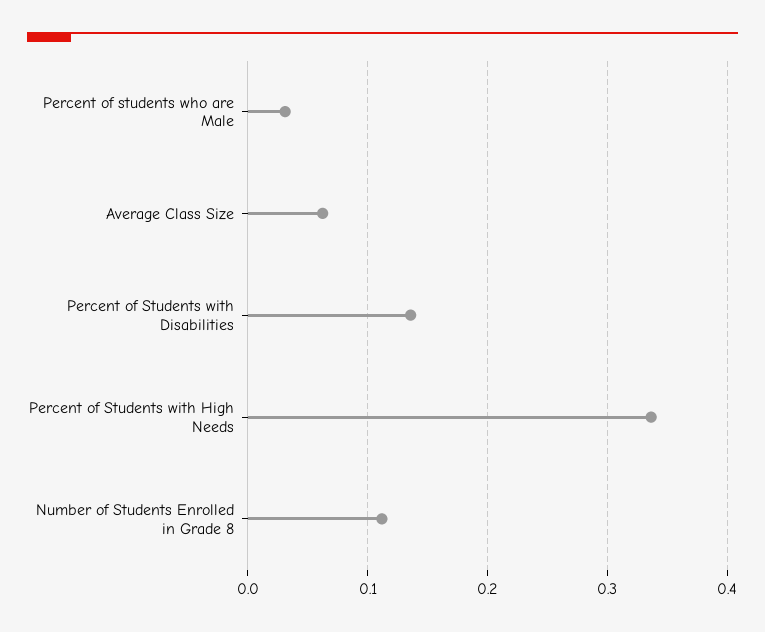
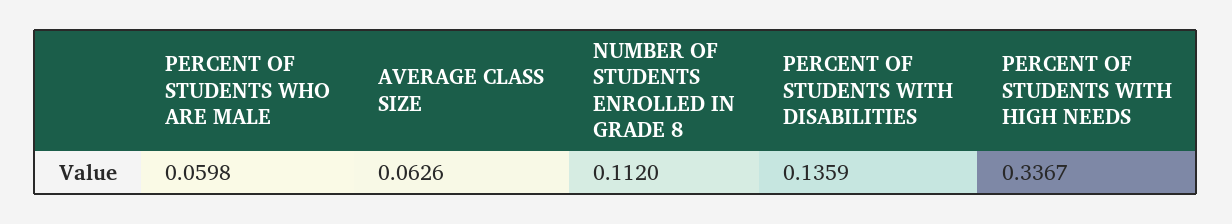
Percent of students who are Male: 0.03 -> 0.0598

